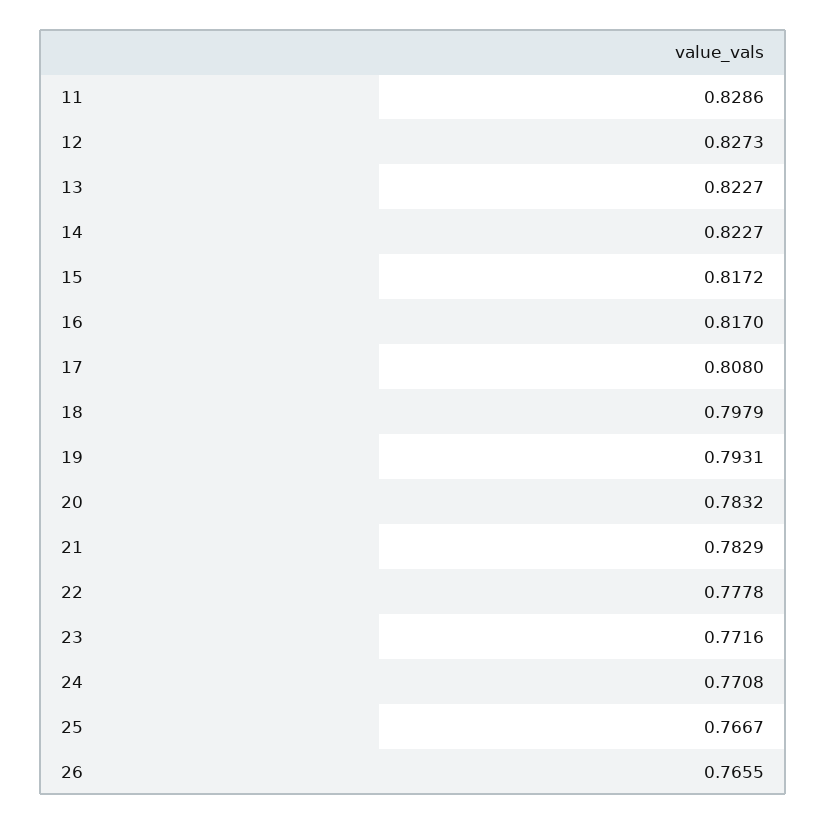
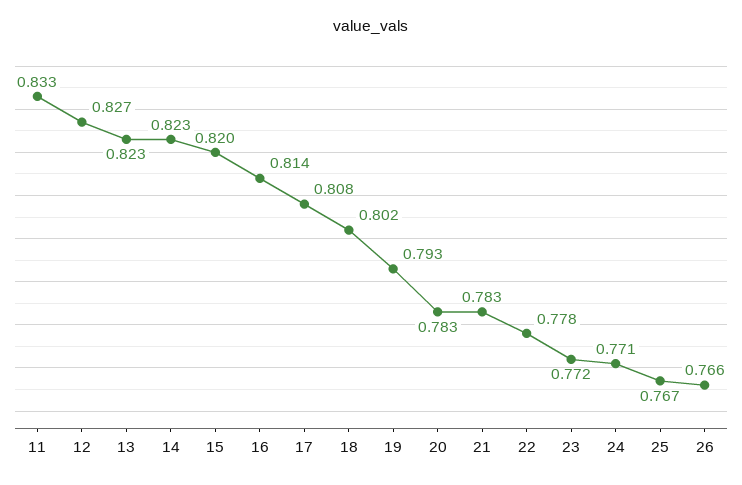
11: 0.8286 -> 0.833
15: 0.8172 -> 0.82
16: 0.817 -> 0.814
18: 0.7979 -> 0.802

